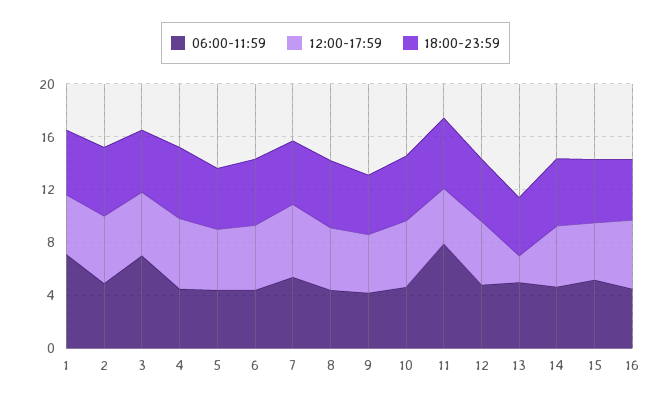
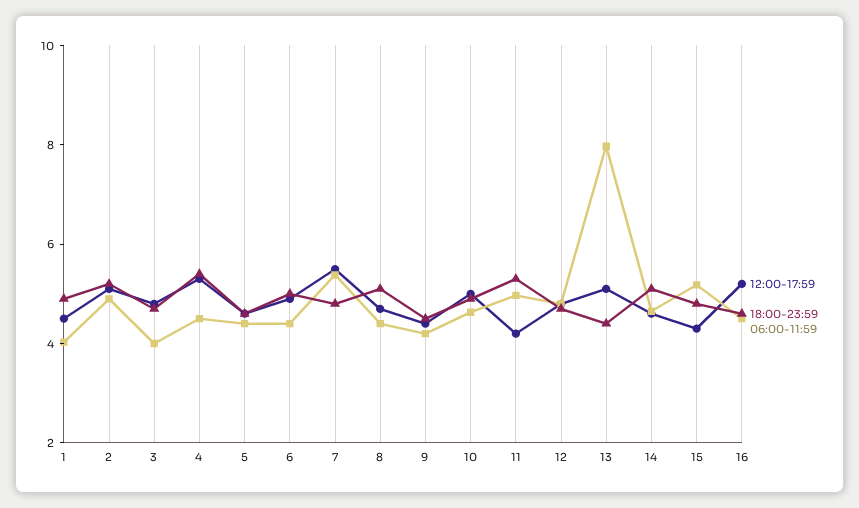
06:00-11:59, 1: 7 -> 4
06:00-11:59, 3: 7 -> 4
06:00-11:59, 11: 8 -> 5
06:00-11:59, 13: 5 -> 8
12:00-17:59, 13: 2 -> 5

